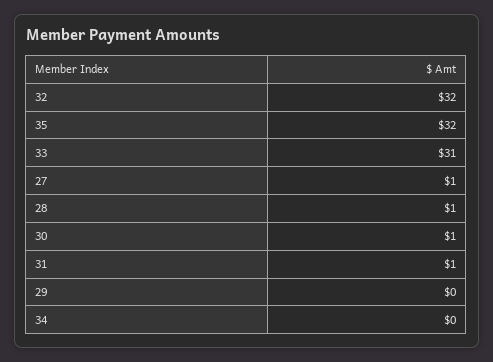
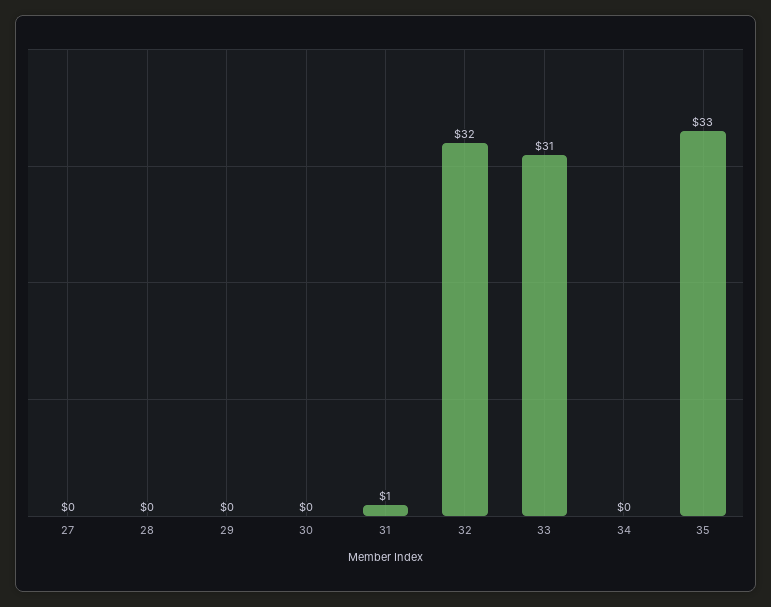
35: 32 -> 33
27: 1 -> 0
28: 1 -> 0
30: 1 -> 0

